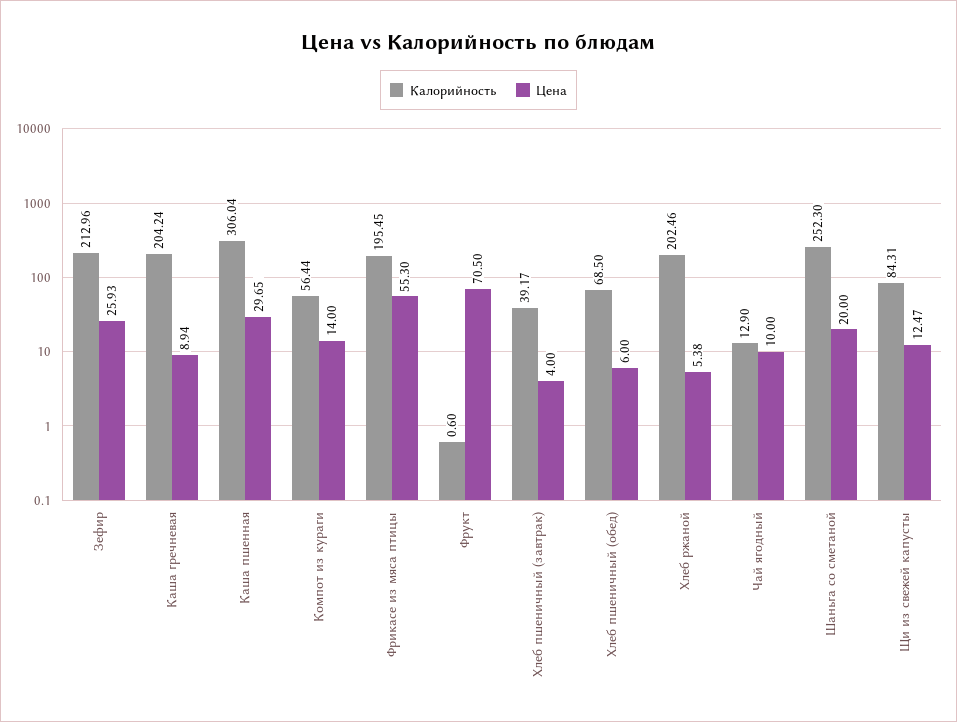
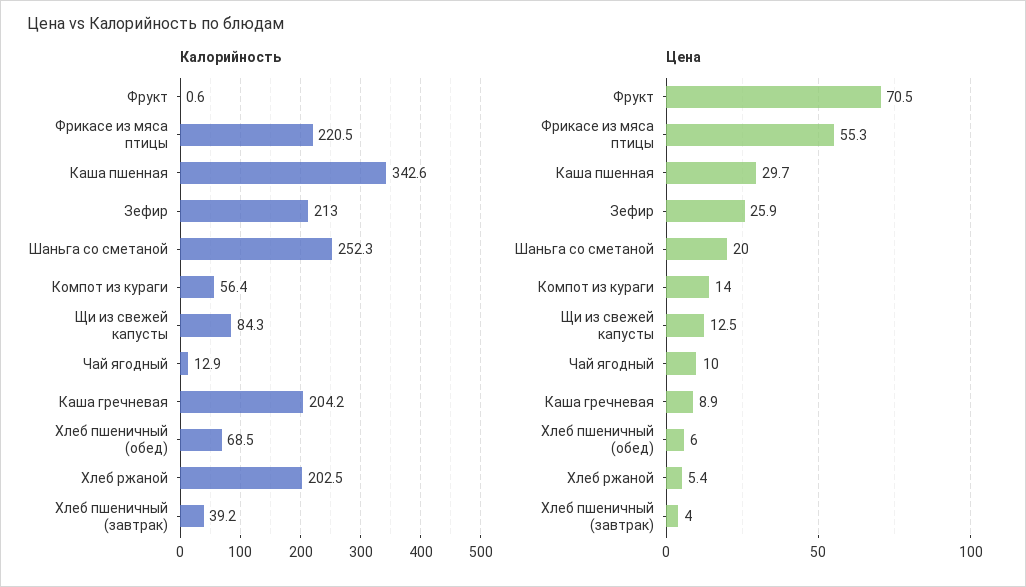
Калорийность, Каша пшенная: 306.04 -> 342.6
Калорийность, Фрикасе из мяса птицы: 195.45 -> 220.5

